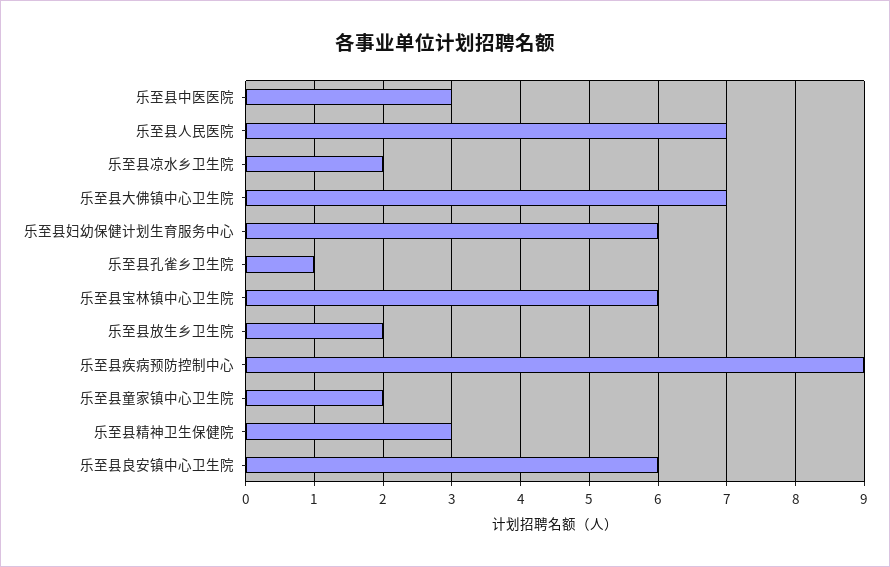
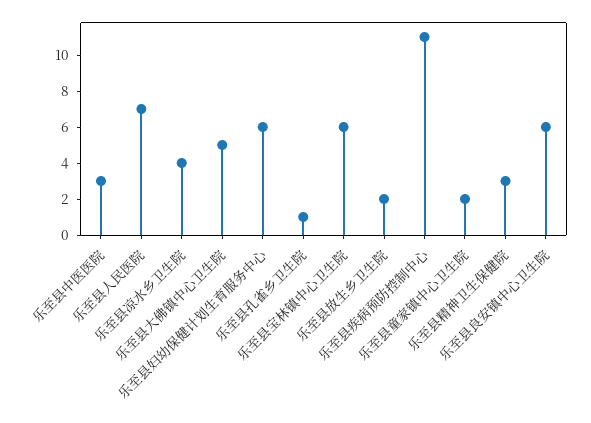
乐至县凉水乡卫生院: 2 -> 4
乐至县大佛镇中心卫生院: 7 -> 5
乐至县疾病预防控制中心: 9 -> 11

